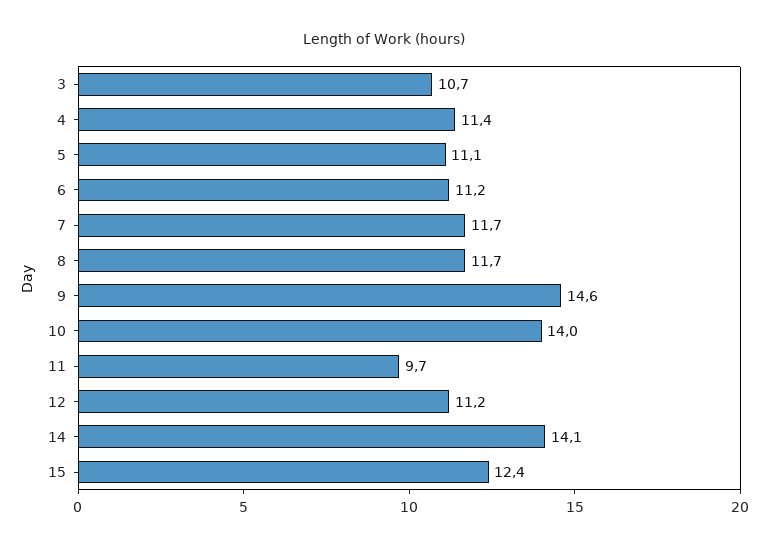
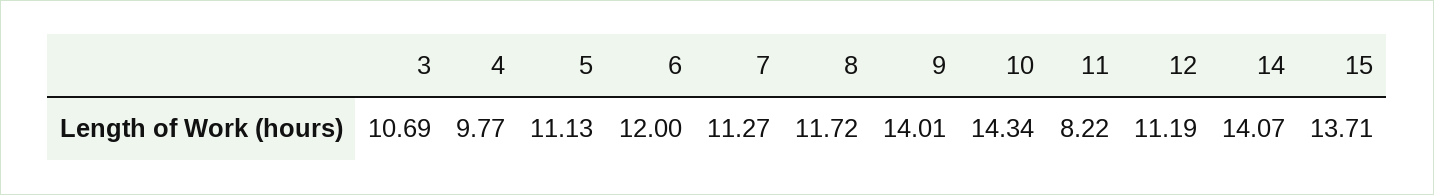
4: 11.4 -> 9.77
6: 11.2 -> 12
7: 11.7 -> 11.27
9: 14.6 -> 14.01
10: 14 -> 14.34
11: 9.7 -> 8.22
15: 12.4 -> 13.71

